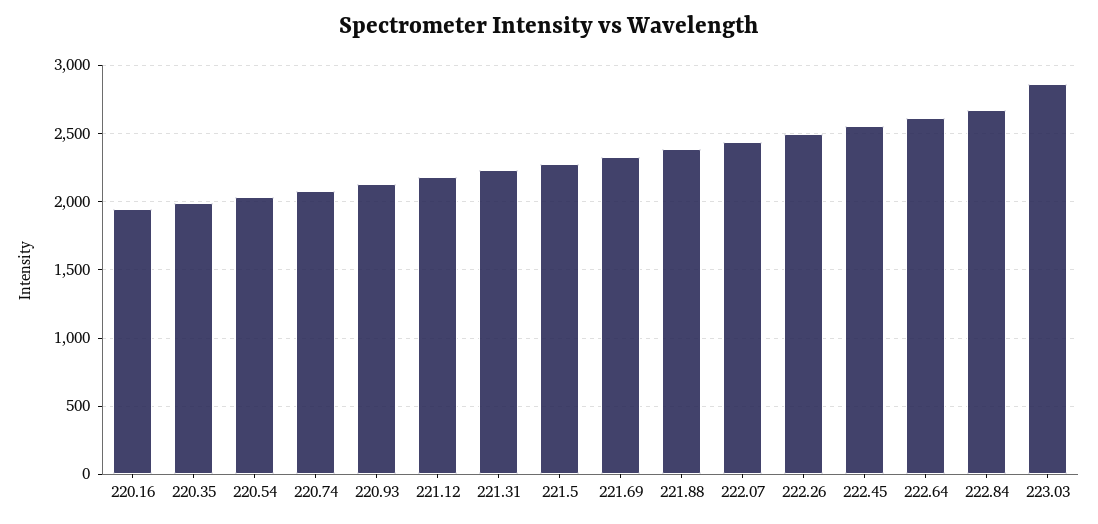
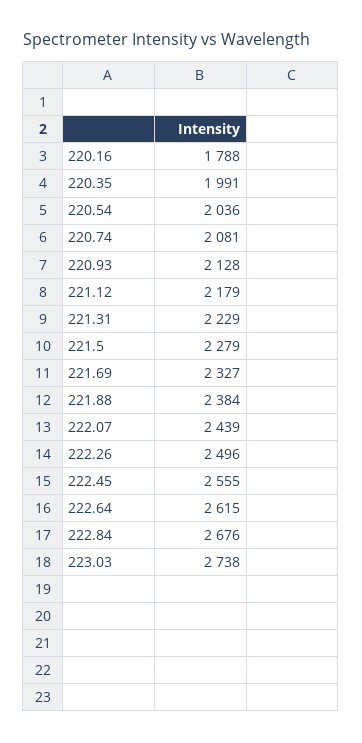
220.16: 1950 -> 1788
223.03: 2850 -> 2738

